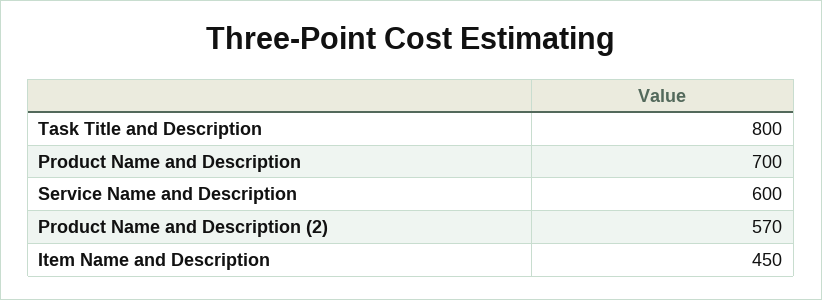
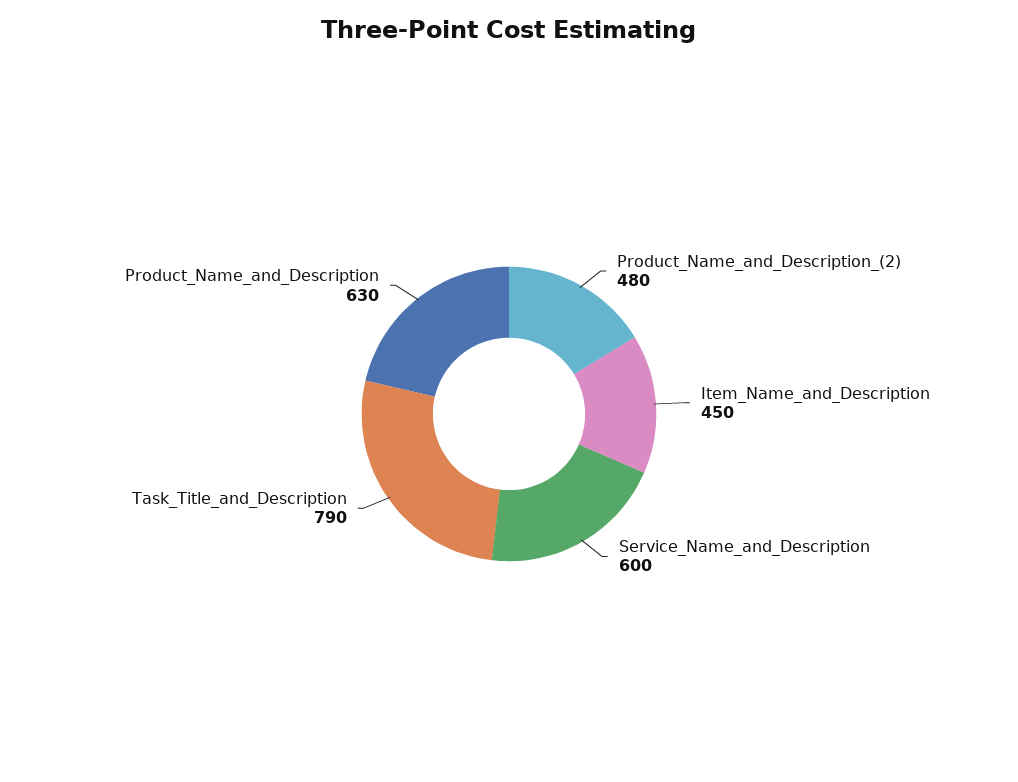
Task Title and Description: 800 -> 790
Product Name and Description: 700 -> 630
Product Name and Description (2): 570 -> 480

